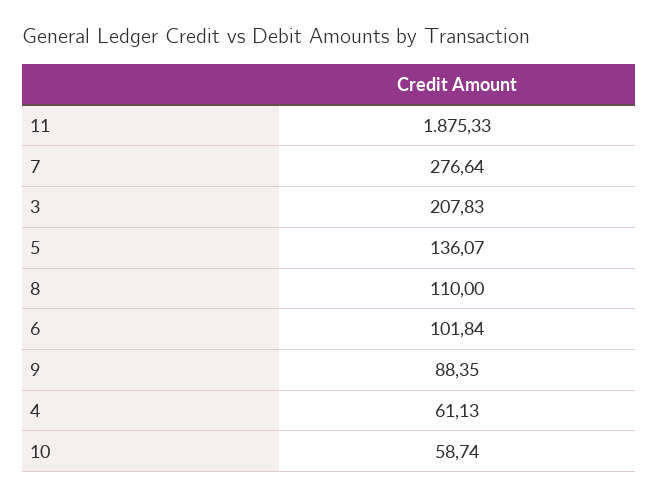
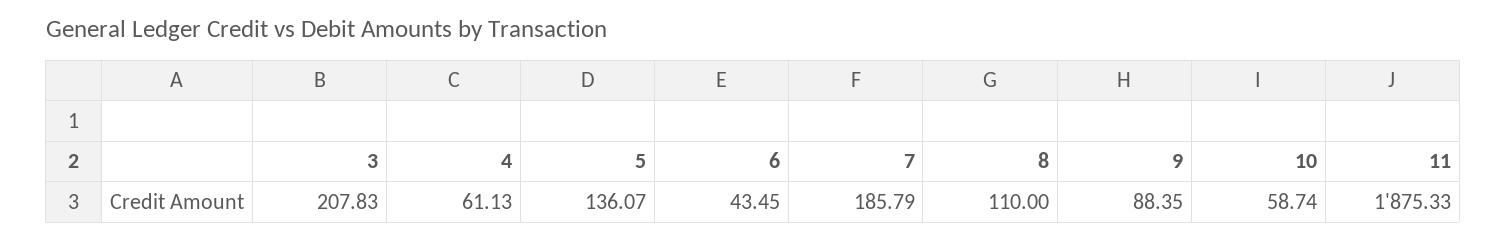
7: 276.64 -> 185.79
6: 101.84 -> 43.45

